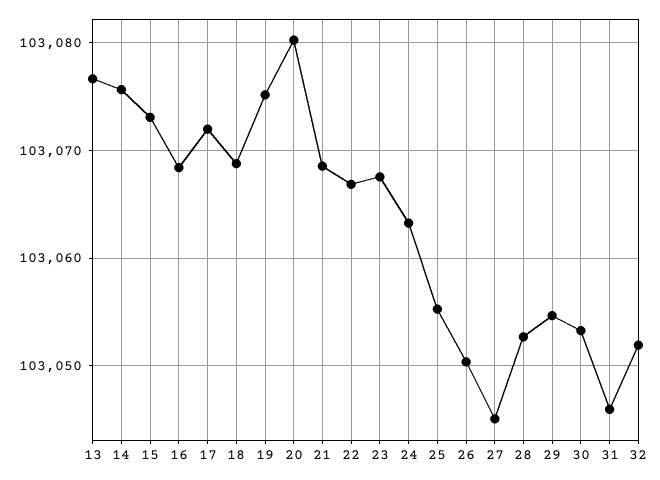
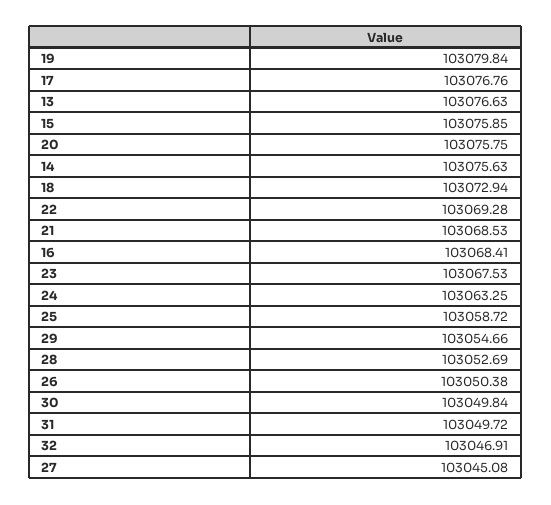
15: 103073 -> 103075.85
17: 103072 -> 103076.76
18: 103069 -> 103072.94
19: 103075 -> 103079.84
20: 103080 -> 103075.75
22: 103067 -> 103069.28
25: 103055 -> 103058.72
30: 103053 -> 103049.84
31: 103046 -> 103049.72
32: 103052 -> 103046.91

